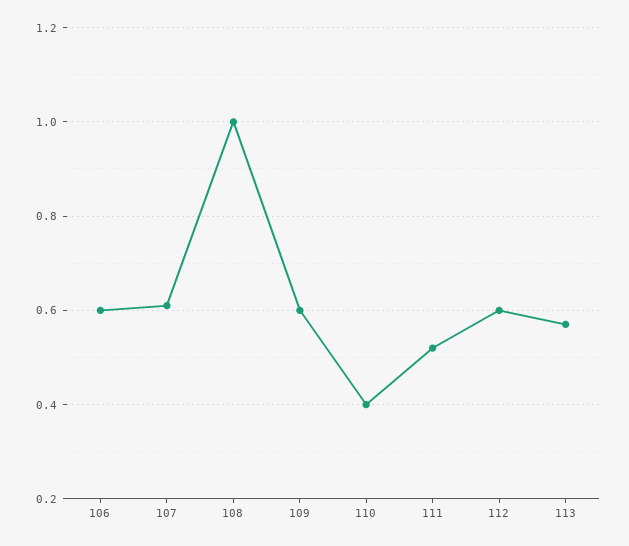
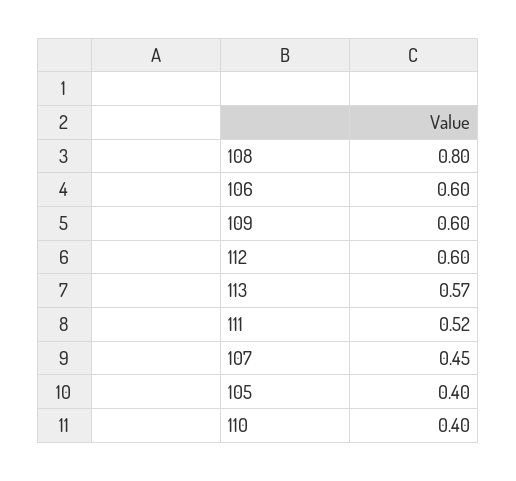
107: 0.6 -> 0.45
108: 1 -> 0.8
105: none -> 0.4

